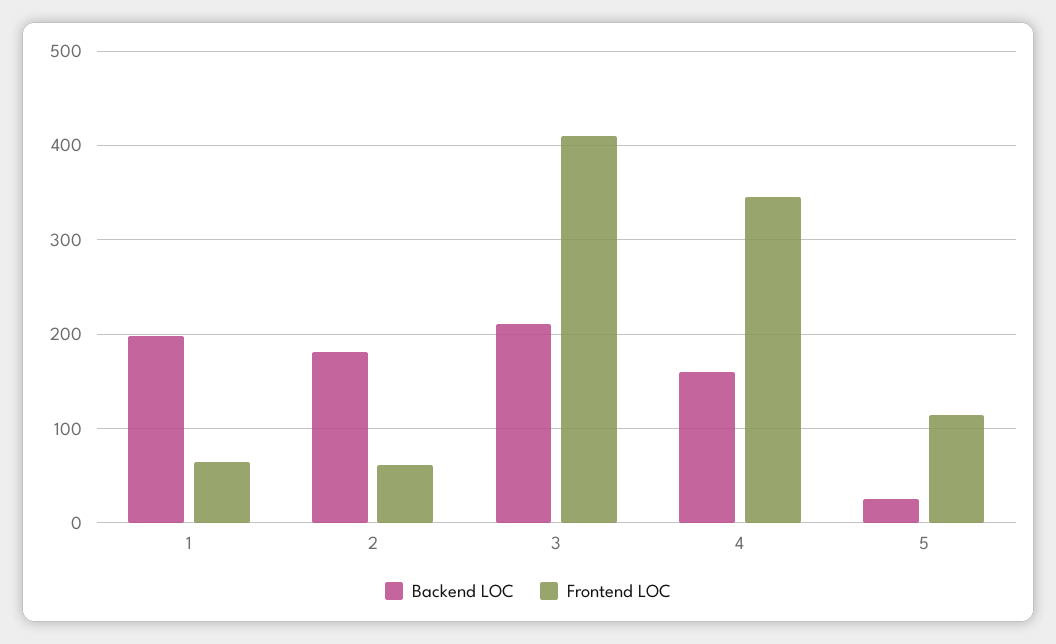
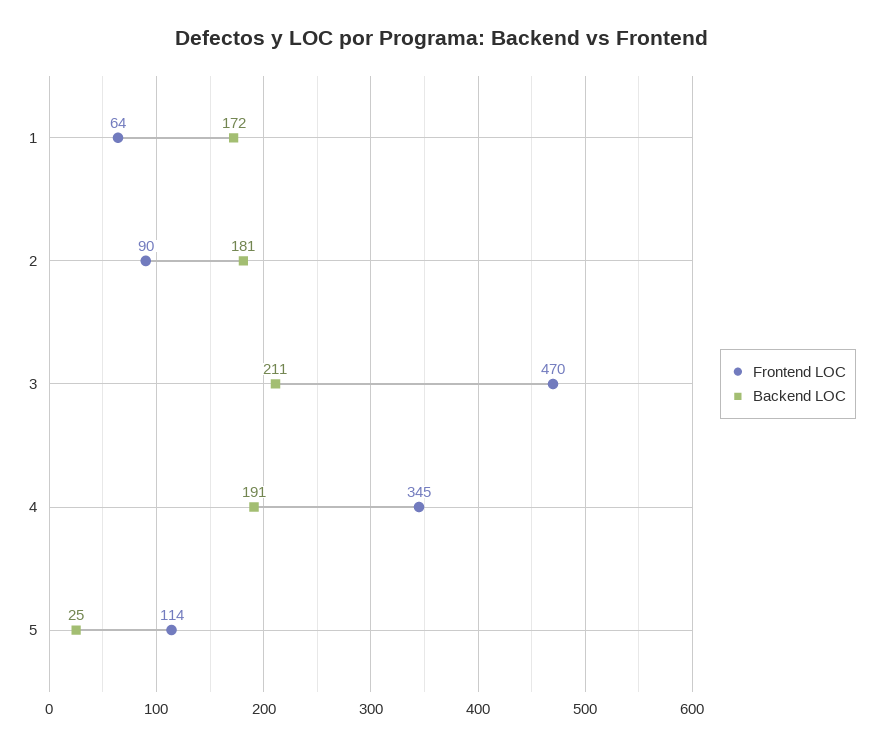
Backend LOC, 1: 200 -> 172
Frontend LOC, 2: 60 -> 90
Frontend LOC, 3: 410 -> 470
Backend LOC, 4: 160 -> 191

